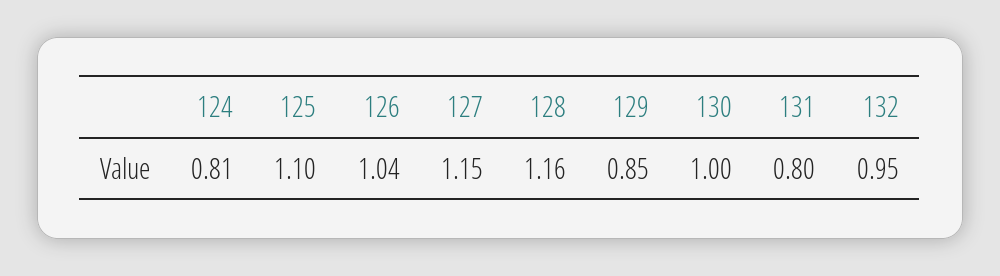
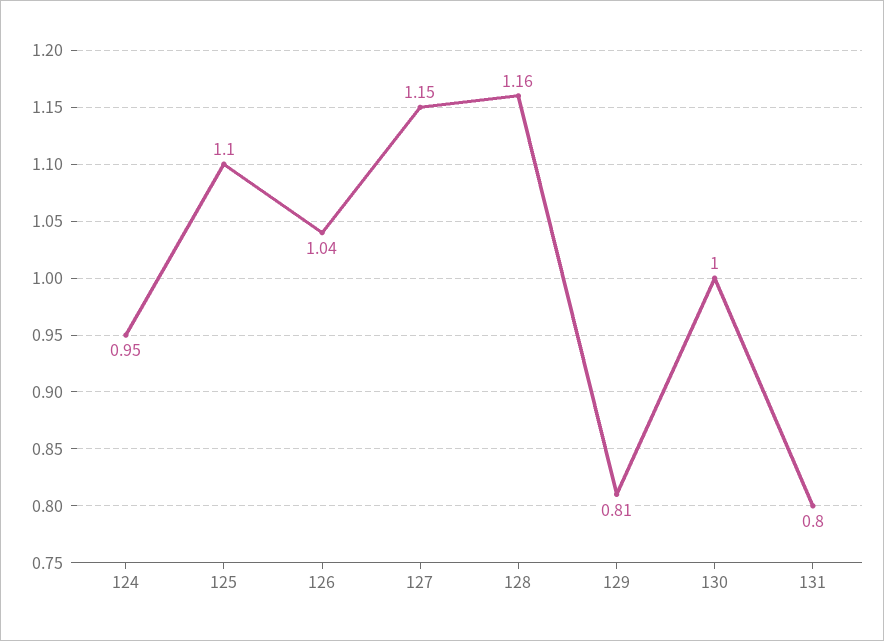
124: 0.81 -> 0.95
129: 0.85 -> 0.81
132: 0.95 -> none

